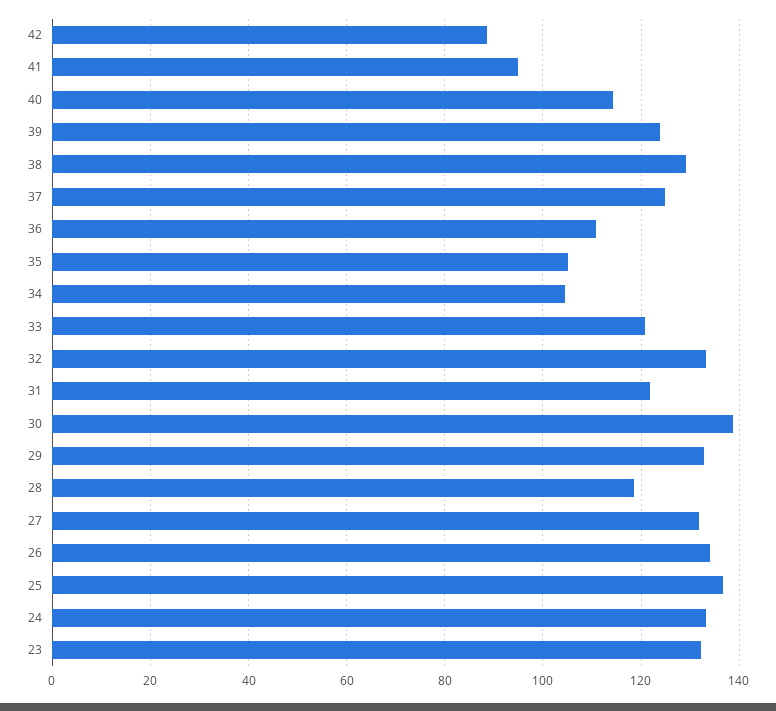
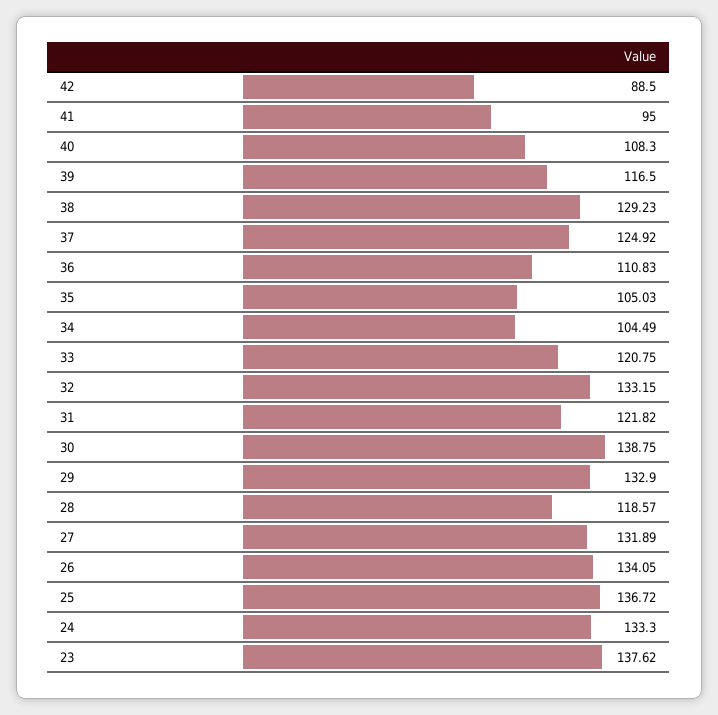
40: 114 -> 108.3
39: 124 -> 116.5
23: 132 -> 137.62

